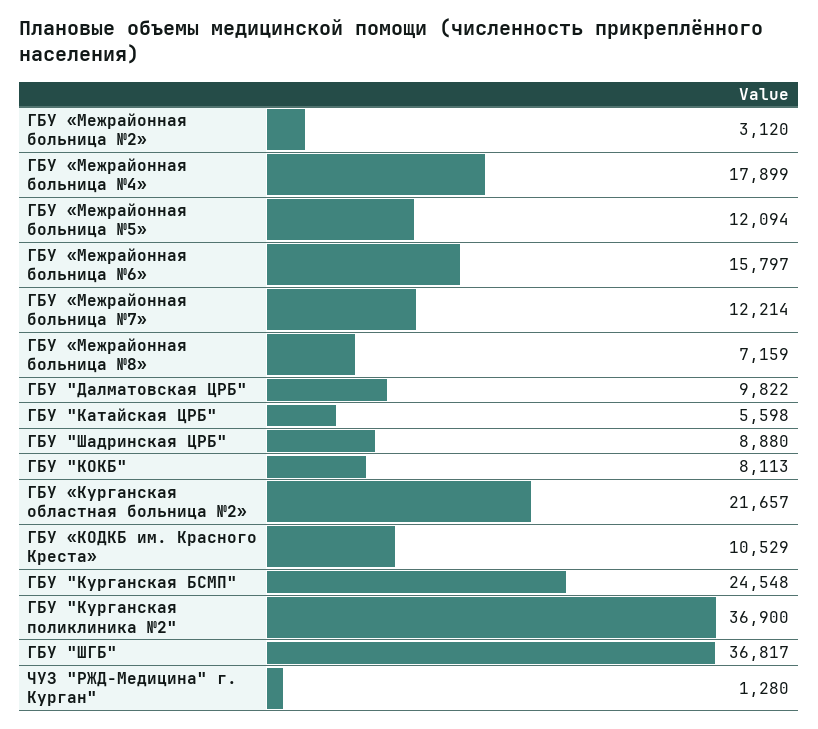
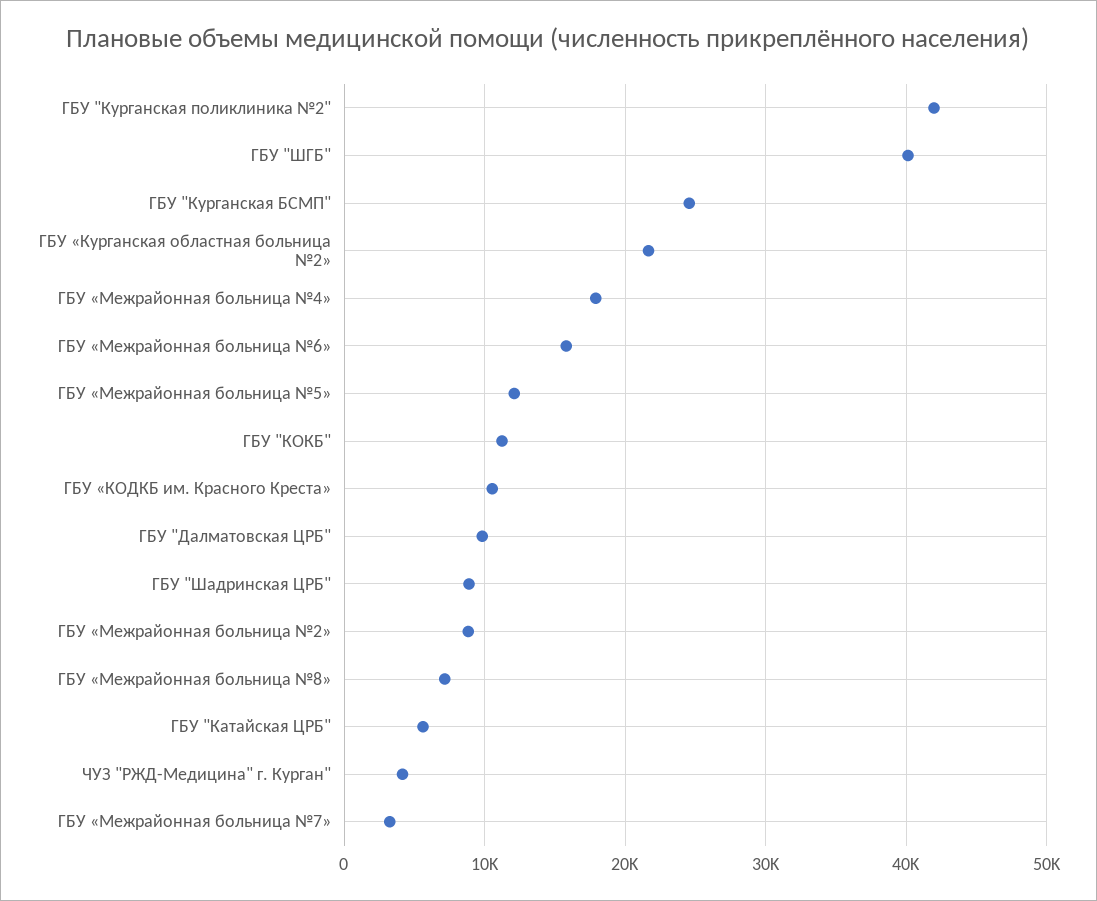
ГБУ «Межрайонная больница №2»: 3120 -> 9000
ГБУ «Межрайонная больница №7»: 12214 -> 3000
ГБУ "КОКБ": 8113 -> 11000
ГБУ "Курганская поликлиника №2": 36900 -> 42000
ГБУ "ШГБ": 36817 -> 40000
ЧУЗ "РЖД-Медицина" г. Курган": 1280 -> 4000

